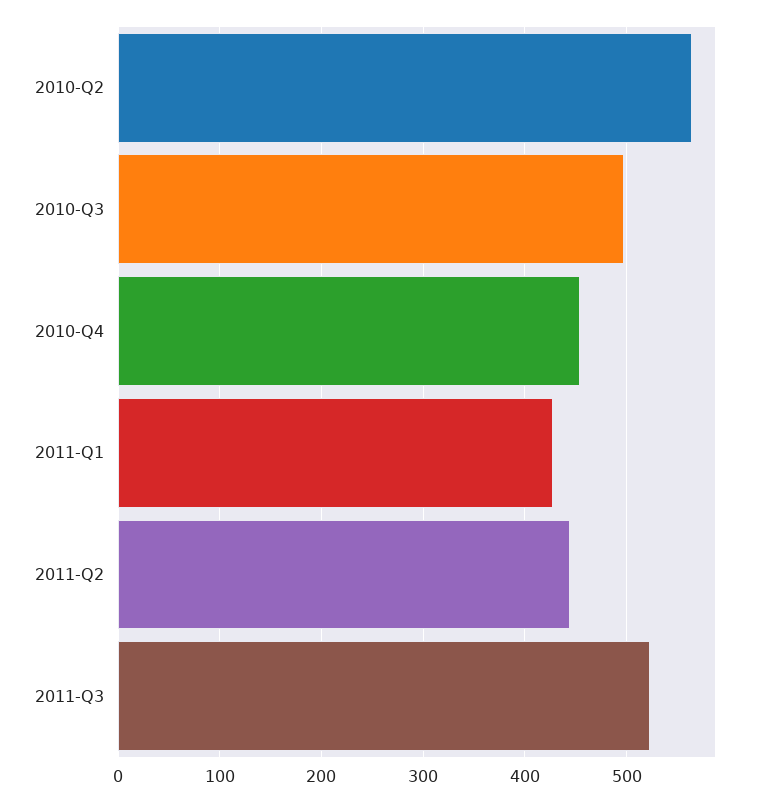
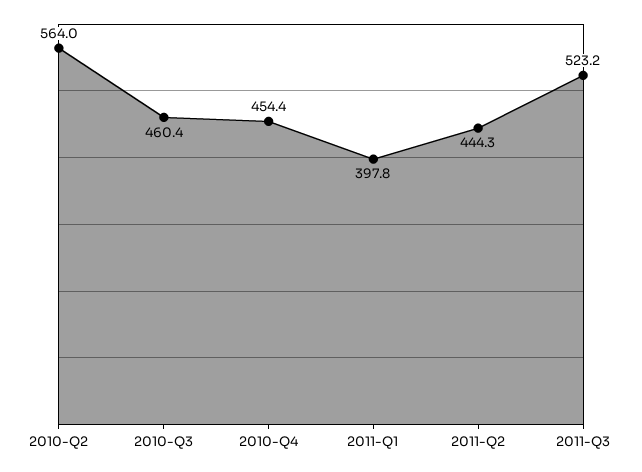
2010-Q3: 500 -> 460.4
2011-Q1: 430 -> 397.8

